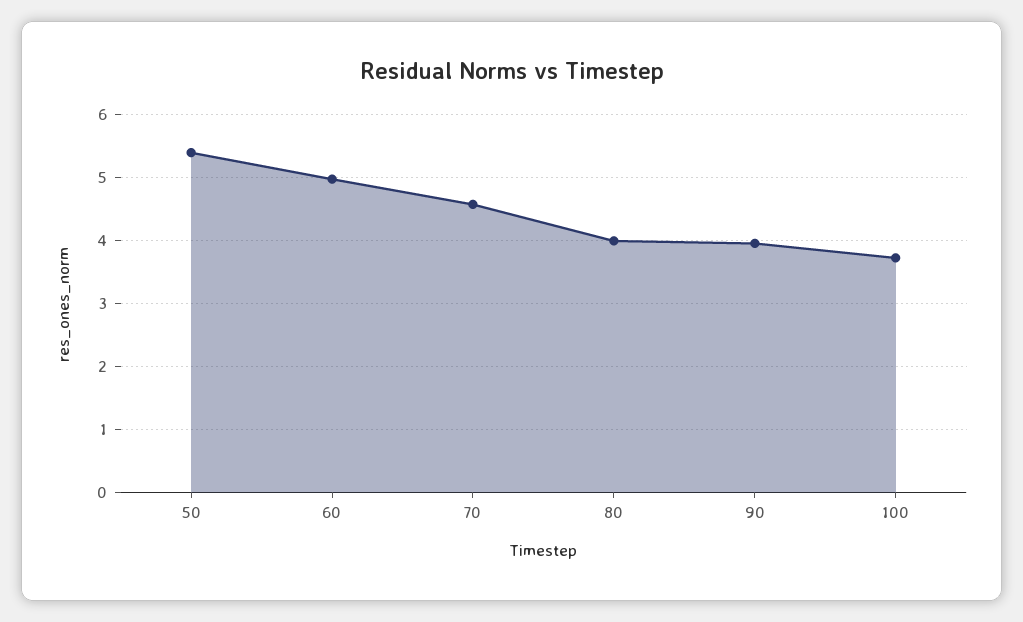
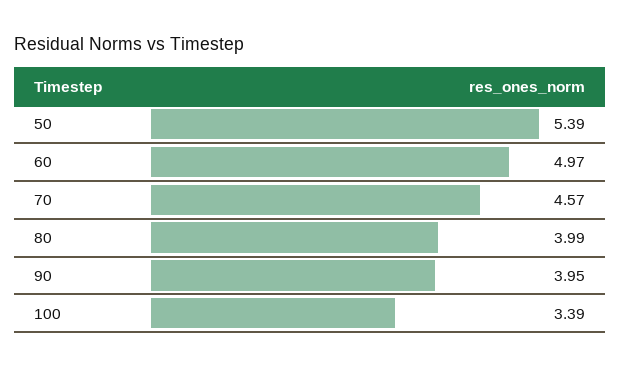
100: 3.7 -> 3.39

